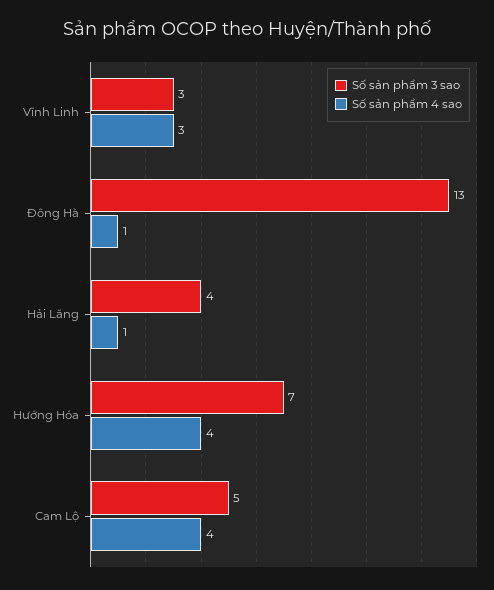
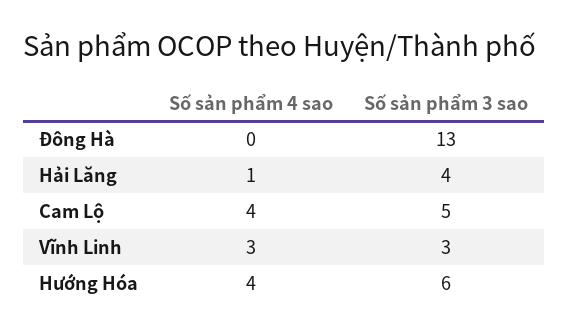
Số sản phẩm 4 sao, Đông Hà: 1 -> 0
Số sản phẩm 3 sao, Hướng Hóa: 7 -> 6

